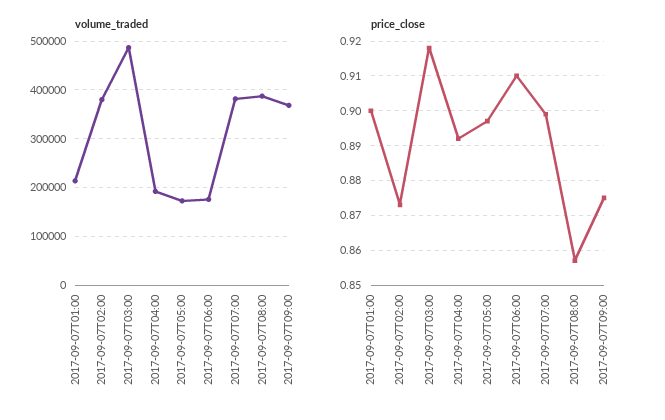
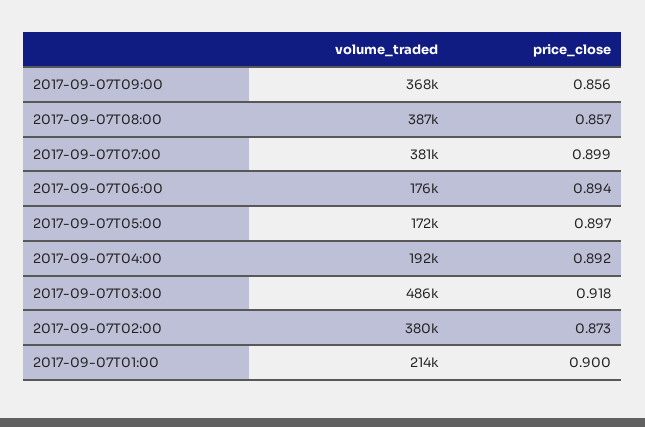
price_close, 2017-09-07T06:00: 0.91 -> 0.894
price_close, 2017-09-07T09:00: 0.875 -> 0.856

